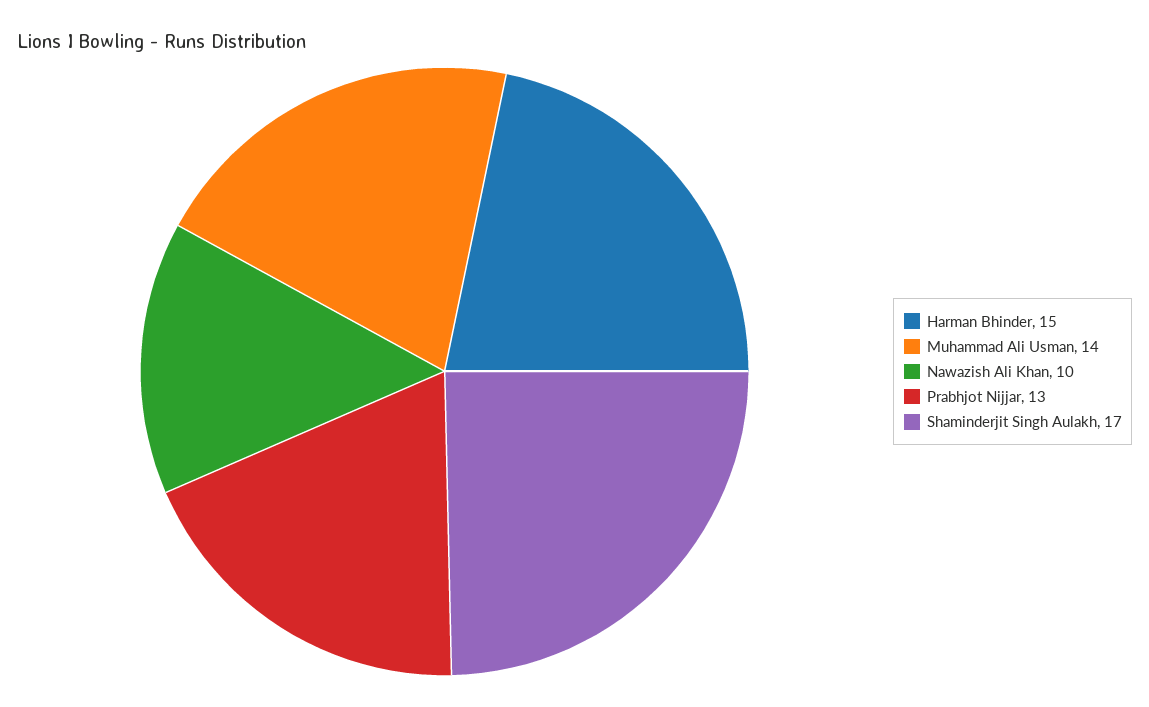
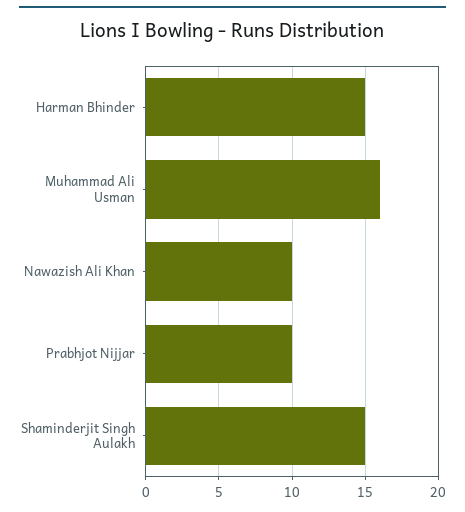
Muhammad Ali Usman: 14 -> 16
Prabhjot Nijjar: 13 -> 10
Shaminderjit Singh Aulakh: 17 -> 15

